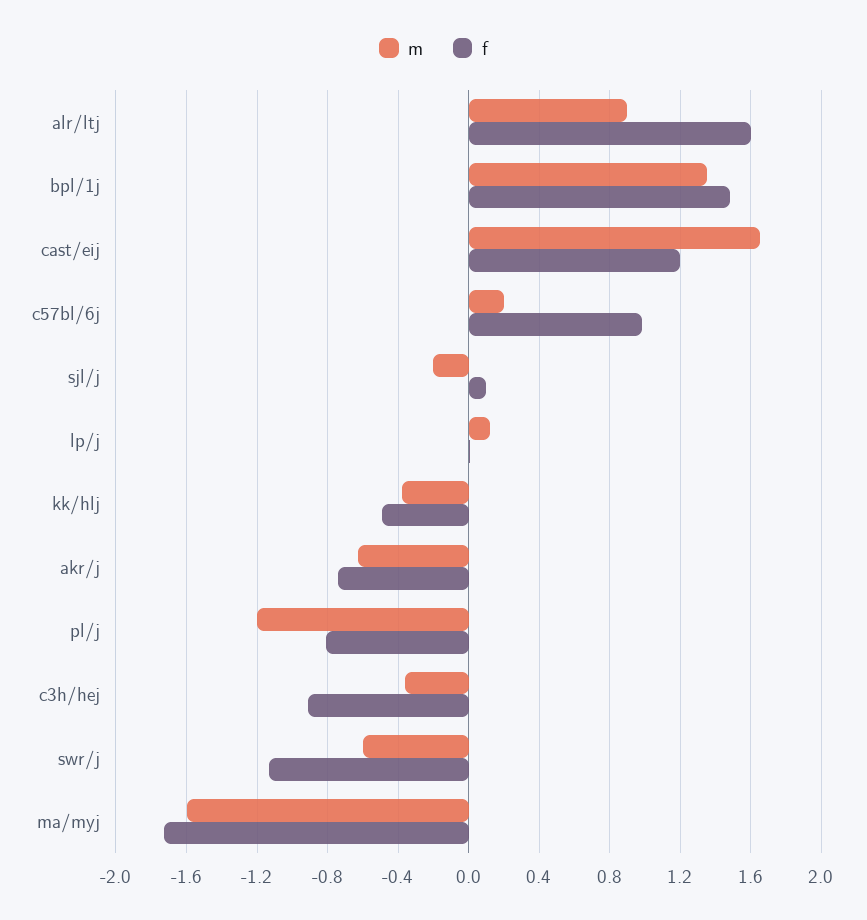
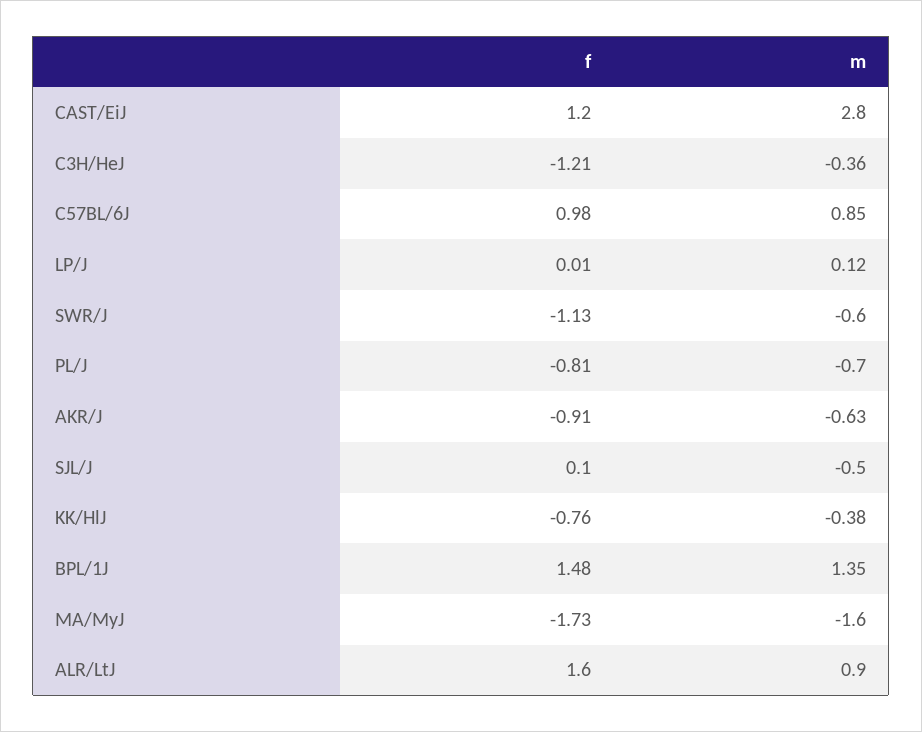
m, cast/eij: 1.65 -> 2.8
m, c57bl/6j: 0.2 -> 0.85
m, sjl/j: -0.2 -> -0.5
f, kk/hlj: -0.5 -> -0.76
f, akr/j: -0.75 -> -0.91
m, pl/j: -1.2 -> -0.7
f, c3h/hej: -0.9 -> -1.21

